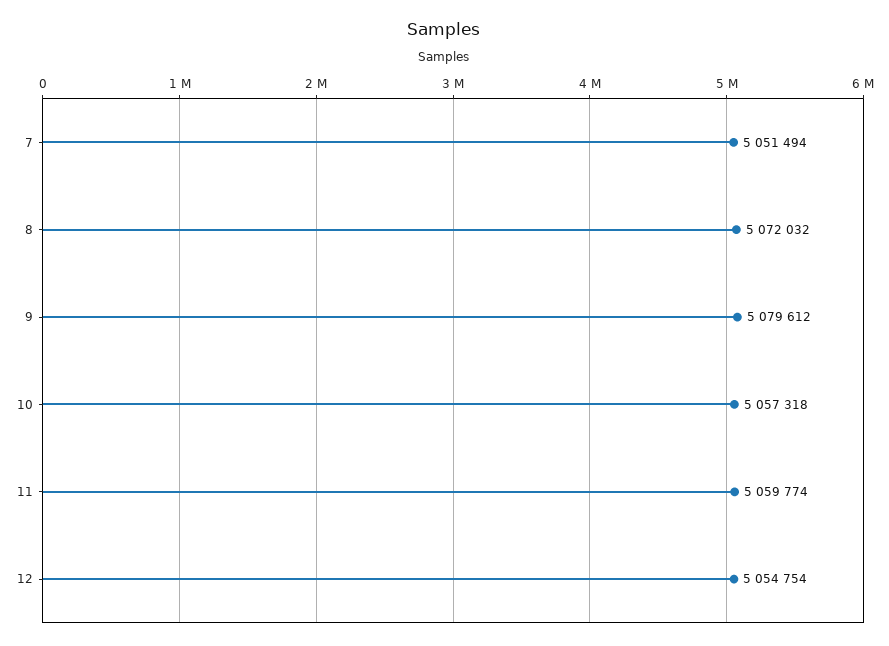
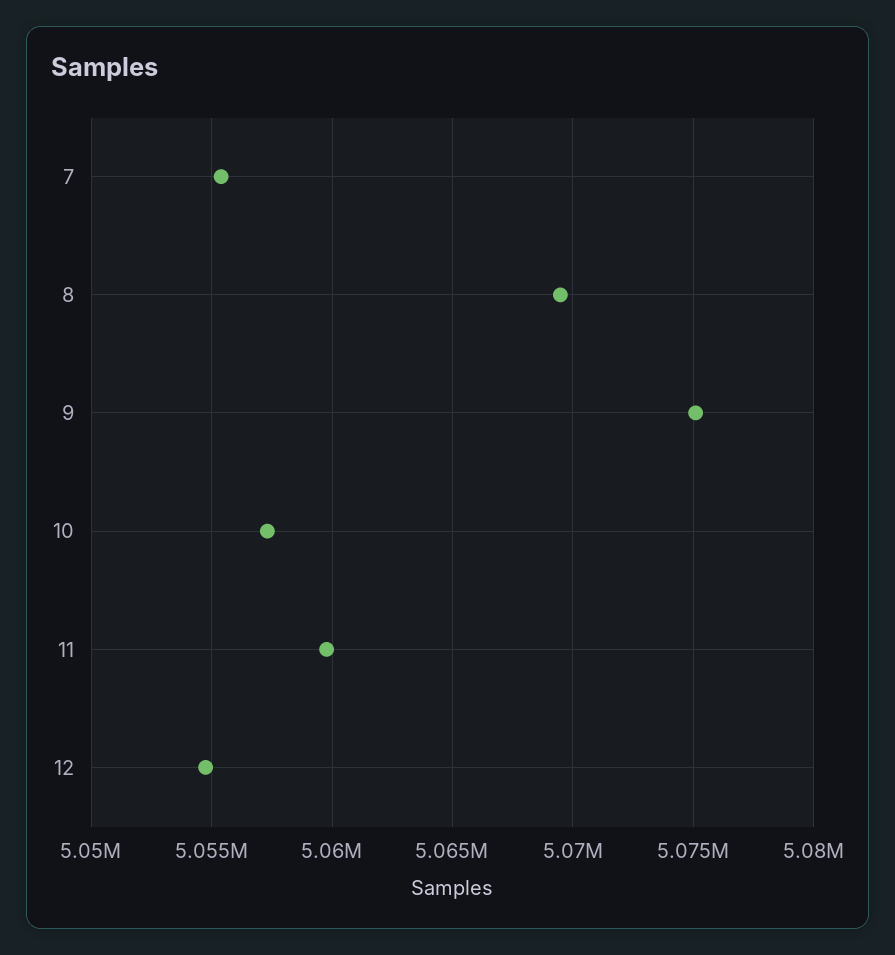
7: 5051494 -> 5055500
8: 5072032 -> 5069500
9: 5079612 -> 5075000

